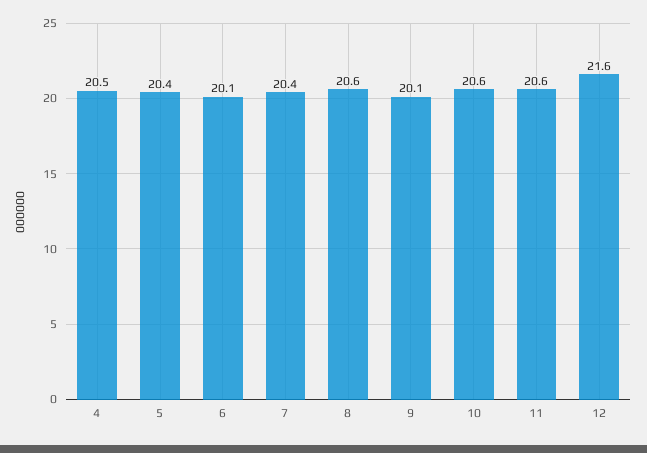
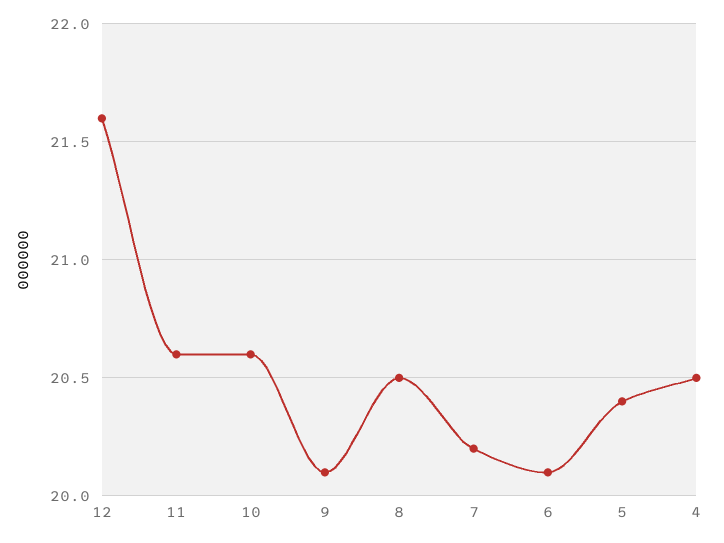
7: 20.4 -> 20.2
8: 20.6 -> 20.5

